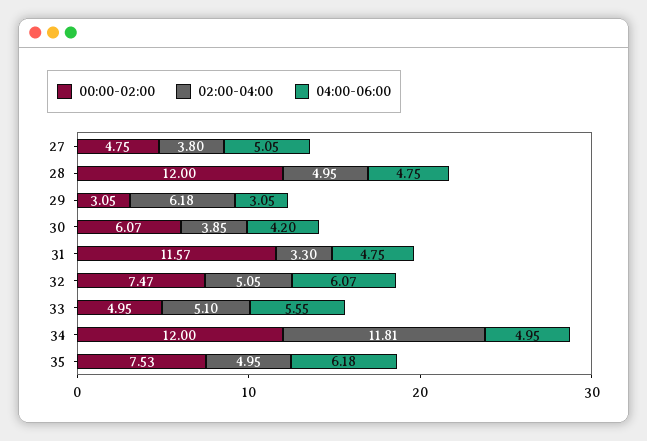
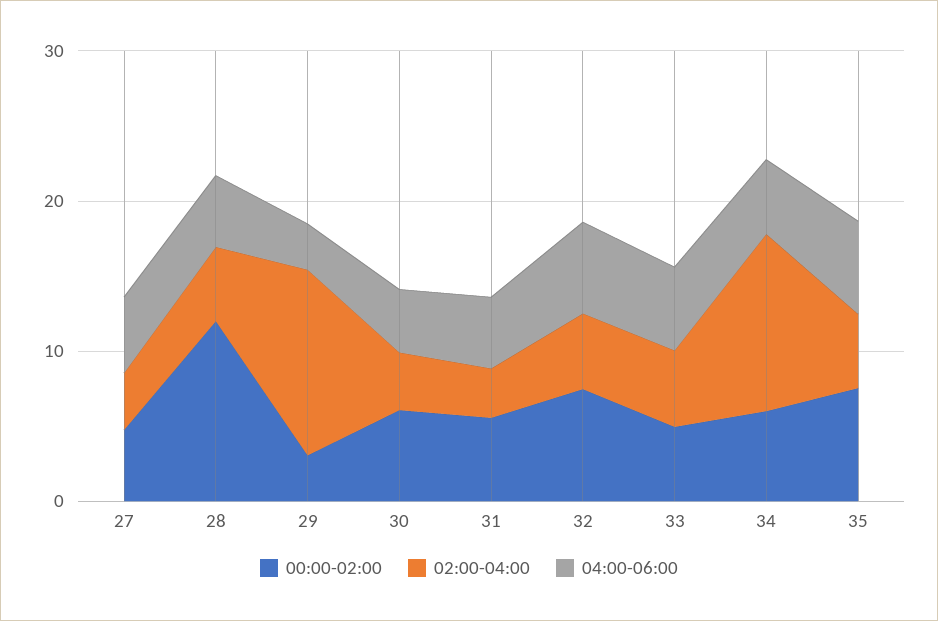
02:00-04:00, 29: 6.18 -> 12
00:00-02:00, 31: 11.57 -> 6
00:00-02:00, 34: 12 -> 6

